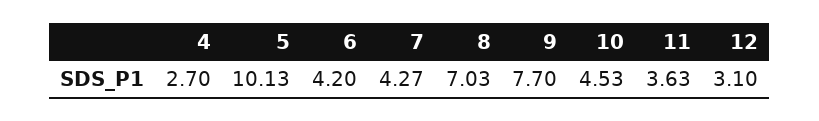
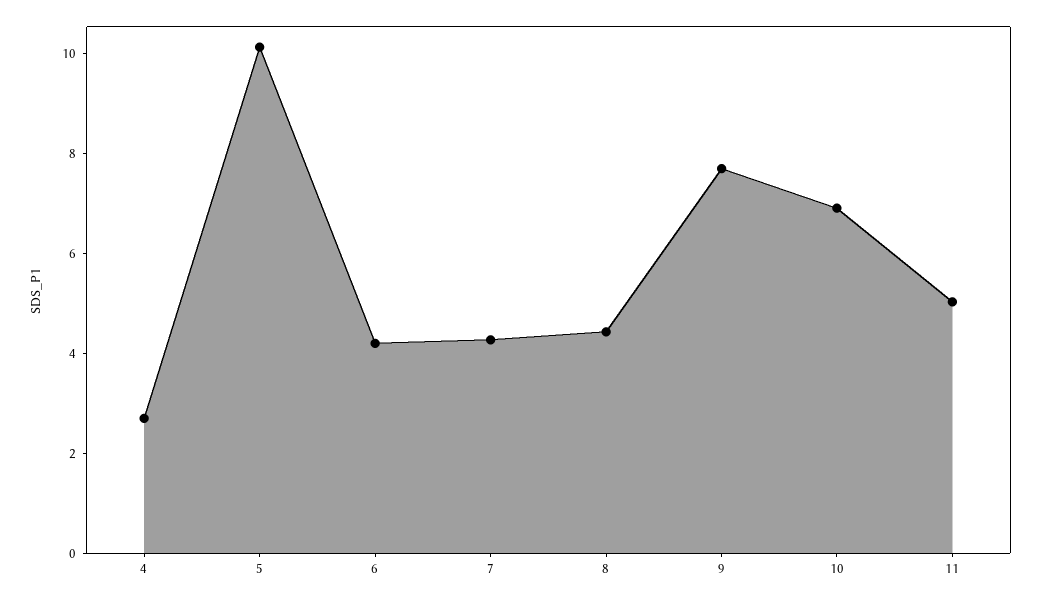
8: 7.03 -> 4.5
10: 4.53 -> 7
11: 3.63 -> 5
12: 3.1 -> none

